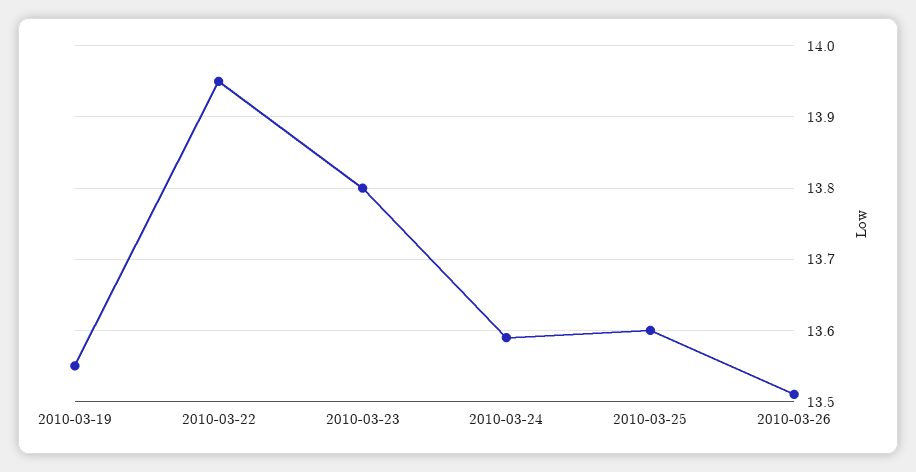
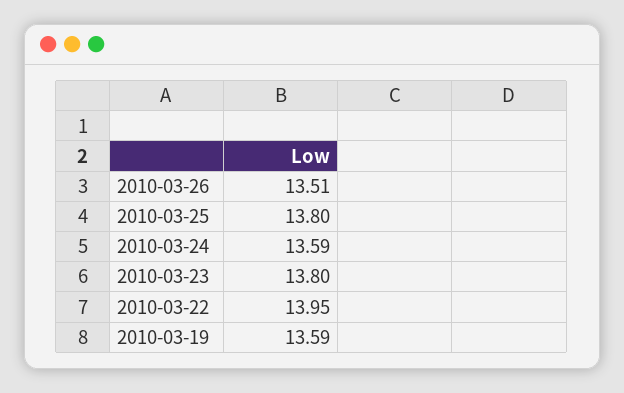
2010-03-19: 13.55 -> 13.59
2010-03-25: 13.6 -> 13.8

